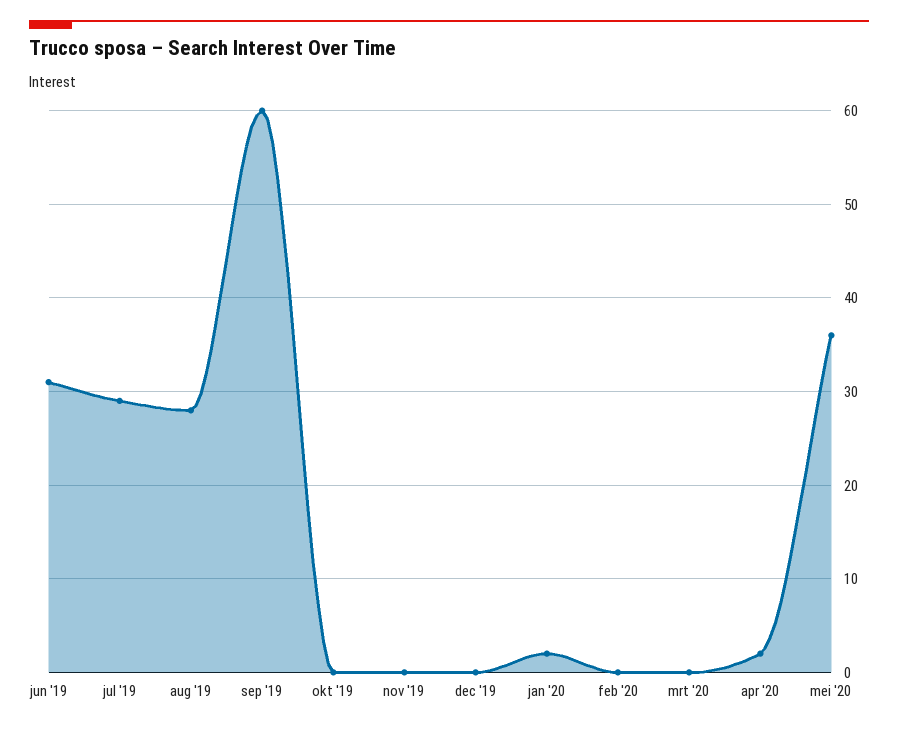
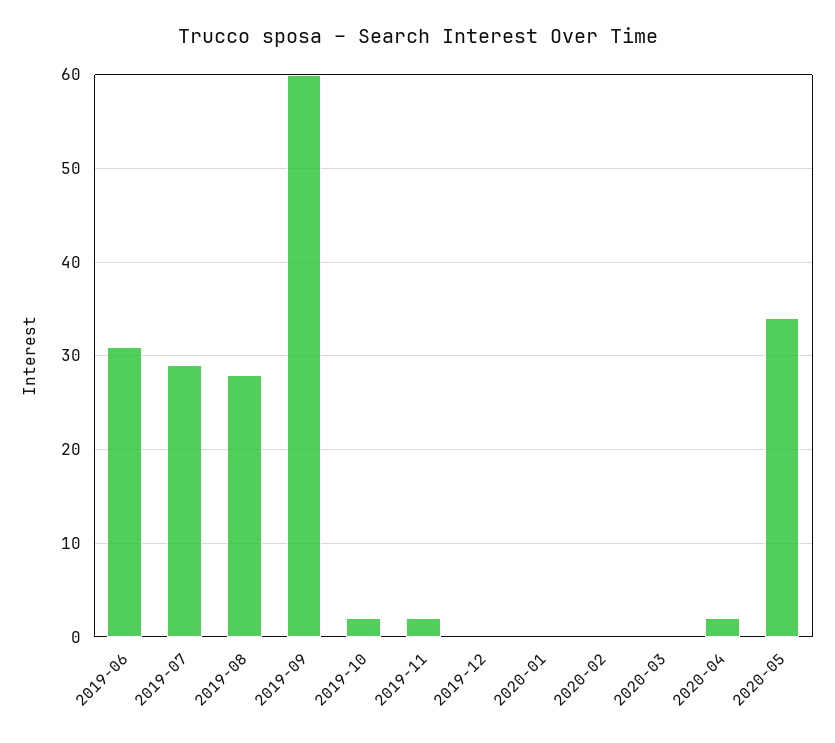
okt '19: 0 -> 2
nov '19: 0 -> 2
jan '20: 2 -> 0
mei '20: 36 -> 34

